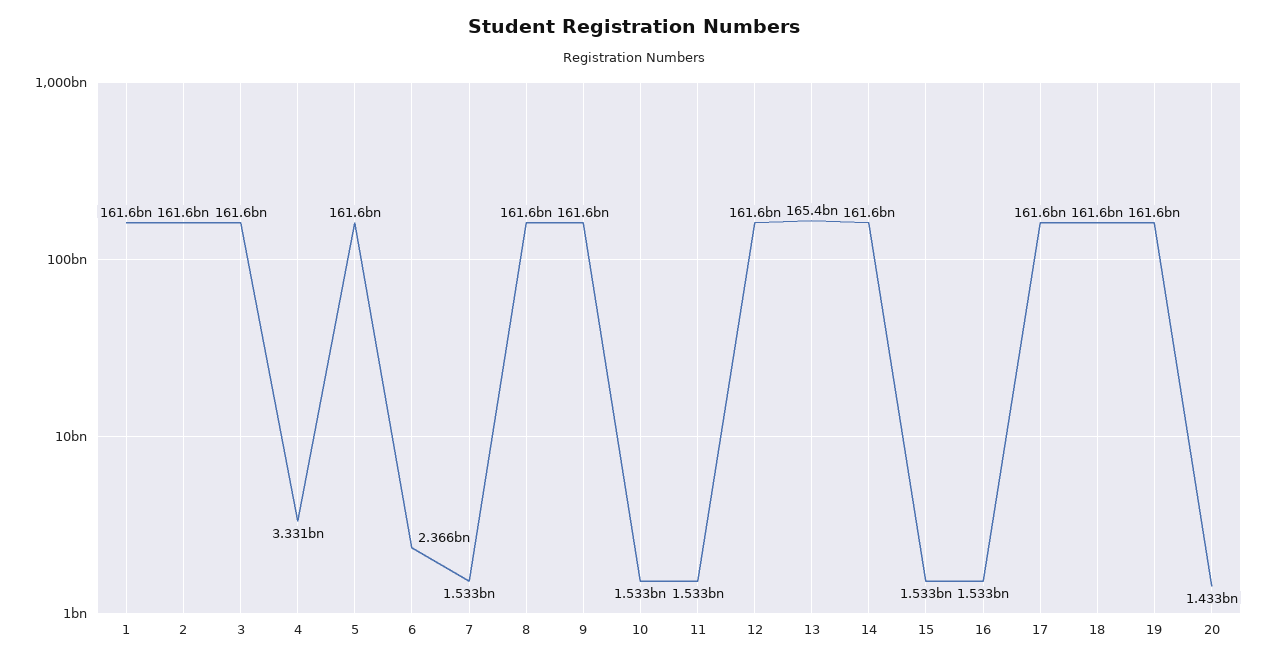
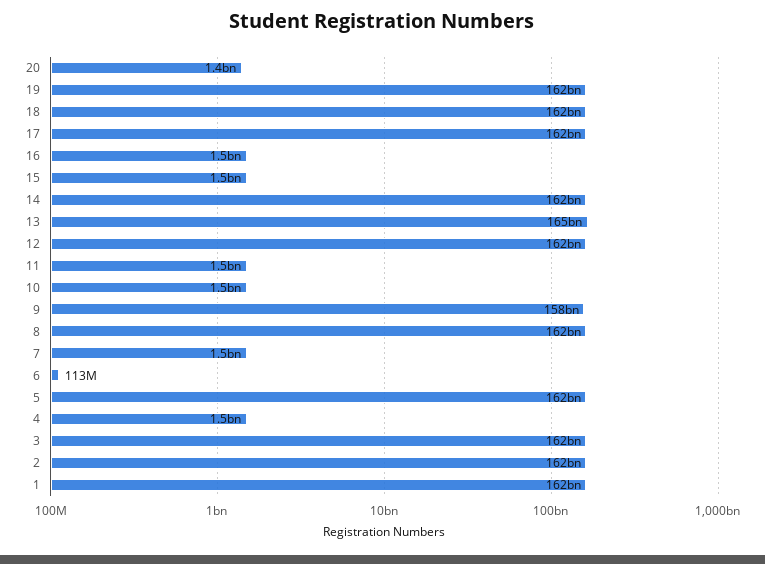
4: 3331000000 -> 1500000000
6: 2366000000 -> 113000000
9: 161600000000 -> 158000000000

